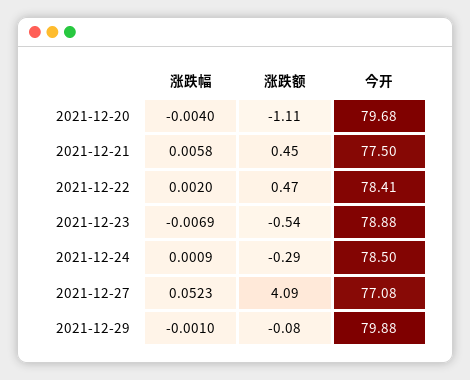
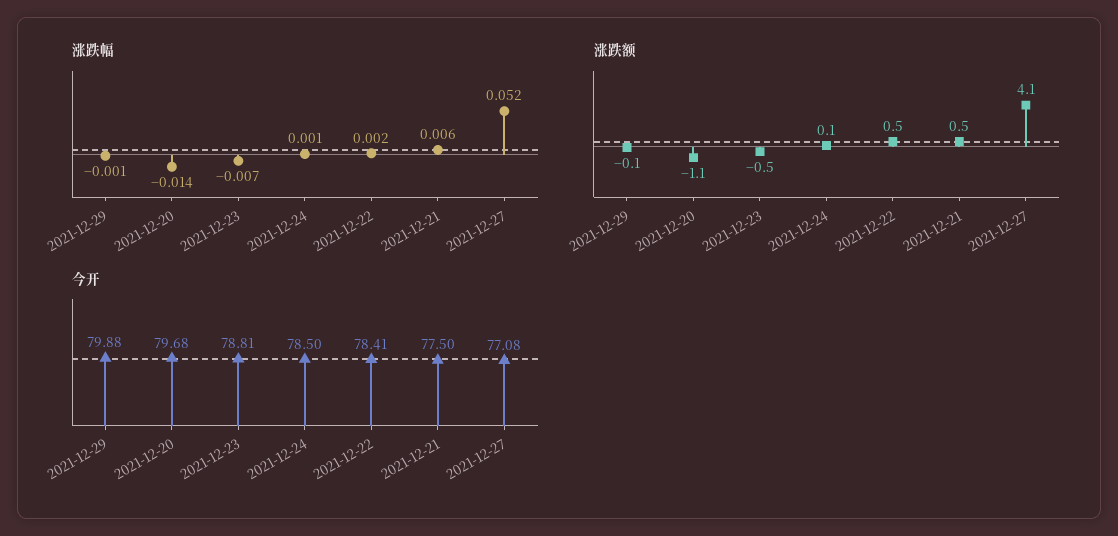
涨跌幅, 2021-12-20: -0.004 -> -0.014
今开, 2021-12-23: 78.88 -> 78.81
涨跌额, 2021-12-24: -0.29 -> 0.1

